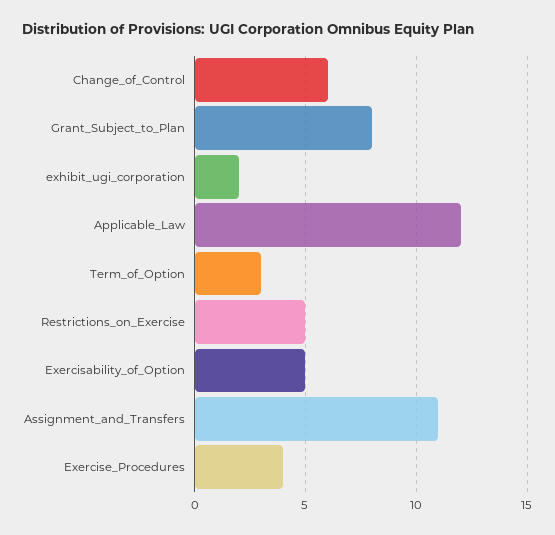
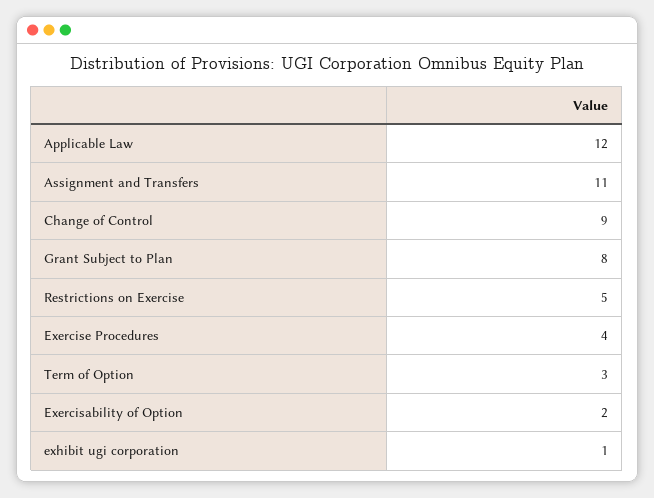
Change_of_Control: 6 -> 9
exhibit_ugi_corporation: 2 -> 1
Exercisability_of_Option: 5 -> 2

